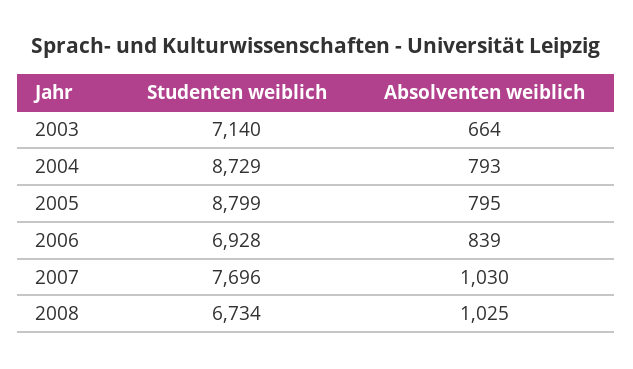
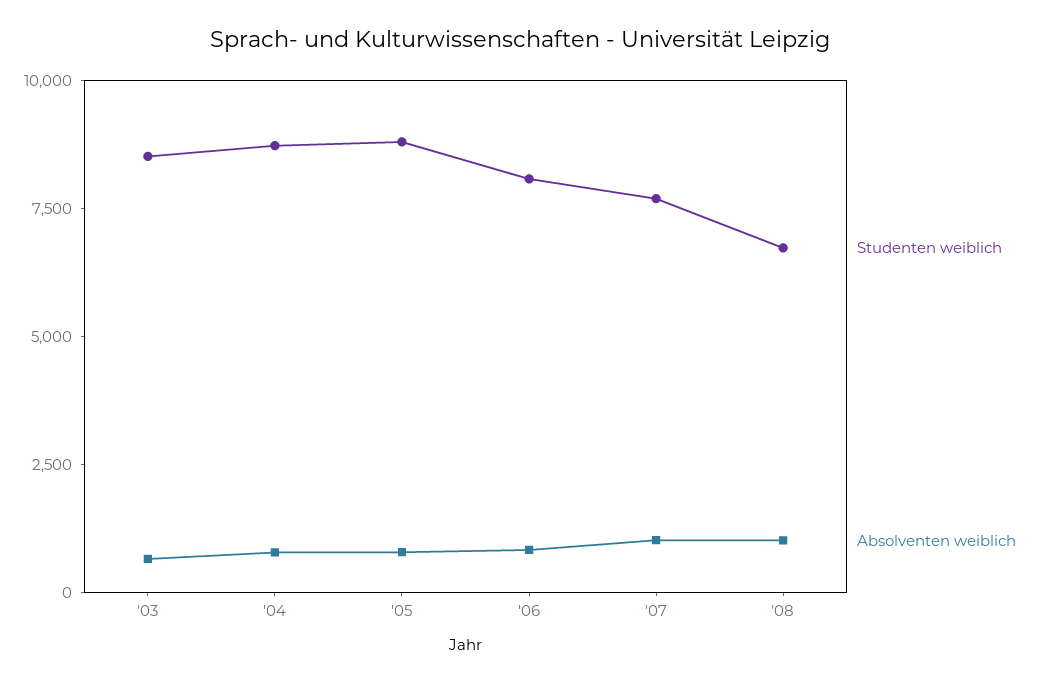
Studenten weiblich, 2003: 7140 -> 8500
Studenten weiblich, 2006: 6928 -> 8000

